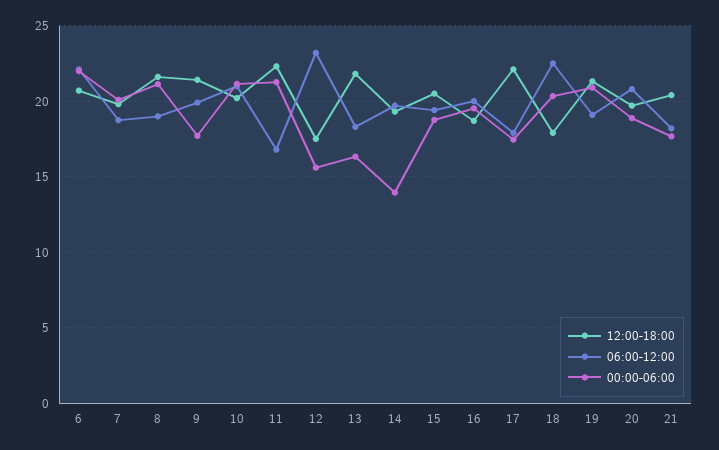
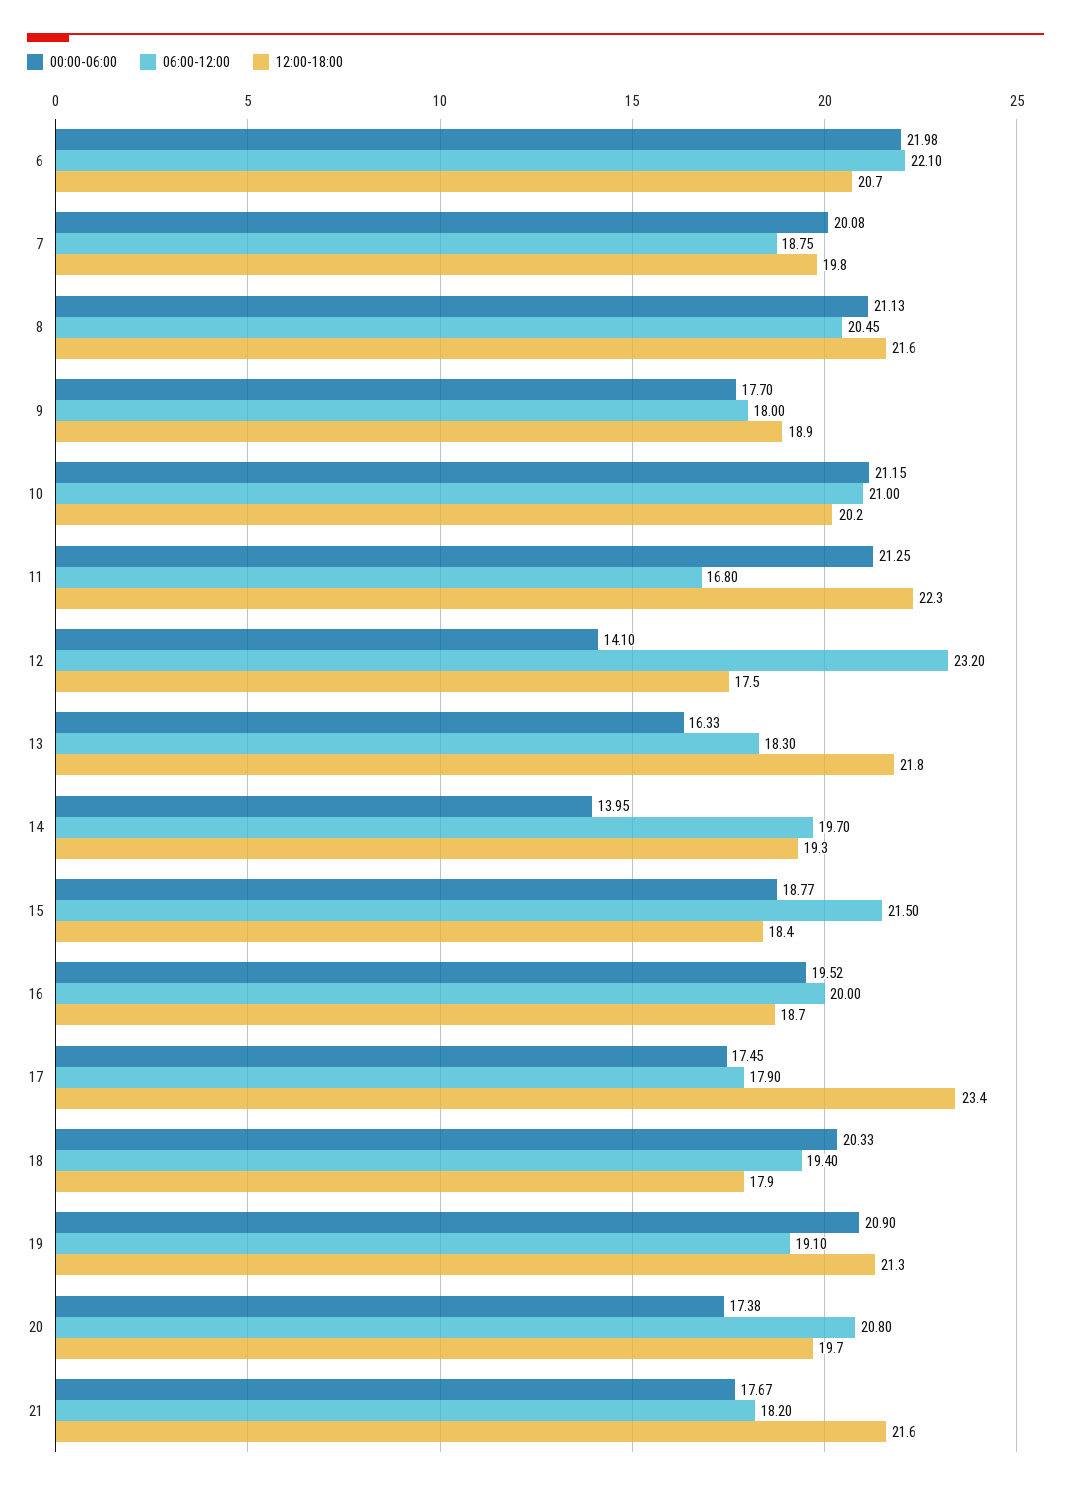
06:00-12:00, 8: 19 -> 20.45
12:00-18:00, 9: 21.5 -> 18.9
06:00-12:00, 9: 20 -> 18
00:00-06:00, 12: 15.5 -> 14.1
12:00-18:00, 15: 20.5 -> 18.4
06:00-12:00, 15: 19.5 -> 21.5
12:00-18:00, 17: 22 -> 23.4
06:00-12:00, 18: 22.5 -> 19.4
00:00-06:00, 20: 19 -> 17.38
12:00-18:00, 21: 20.5 -> 21.6

